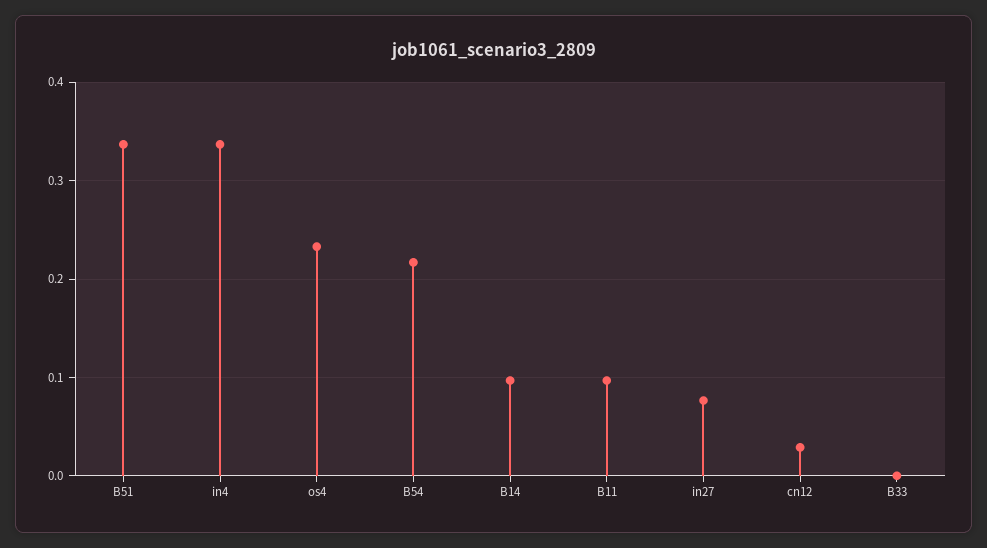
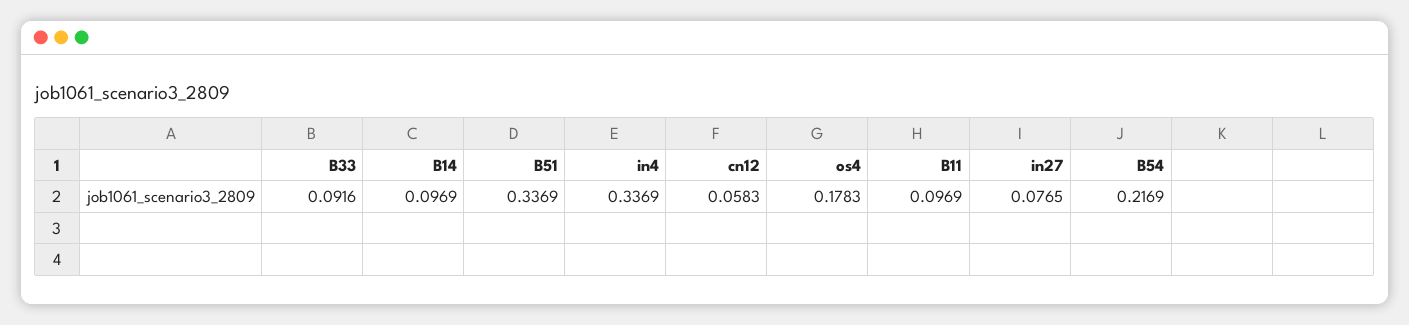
os4: 0.23 -> 0.1783
cn12: 0.03 -> 0.0583
B33: 0 -> 0.0916

